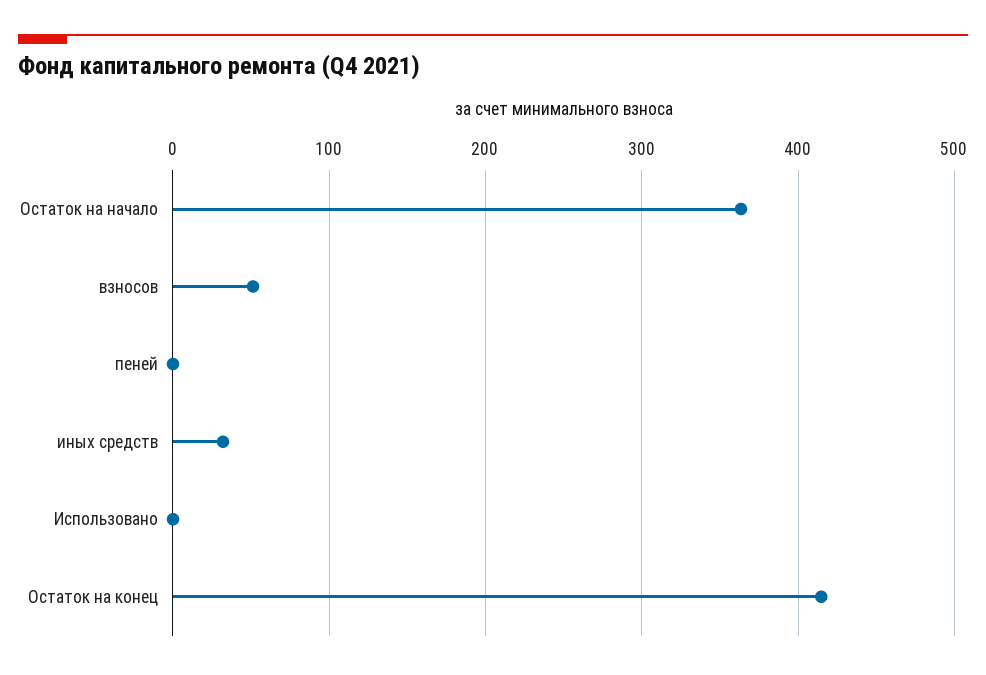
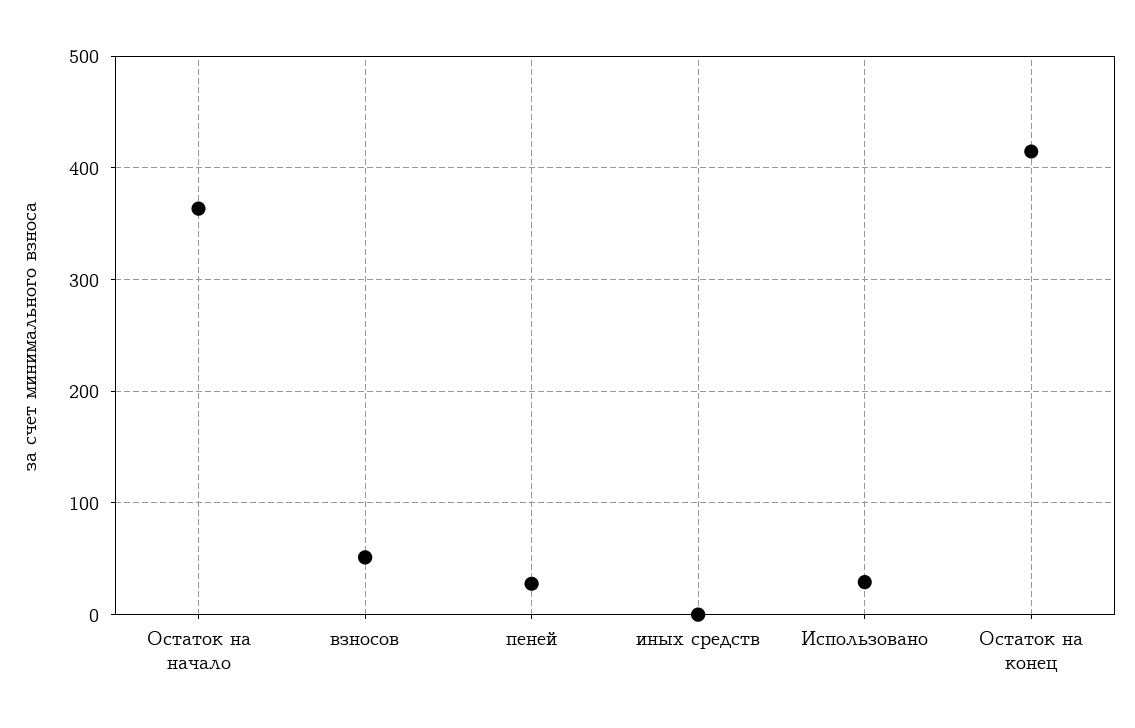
пеней: 0 -> 30
иных средств: 30 -> 0
Использовано: 0 -> 30

